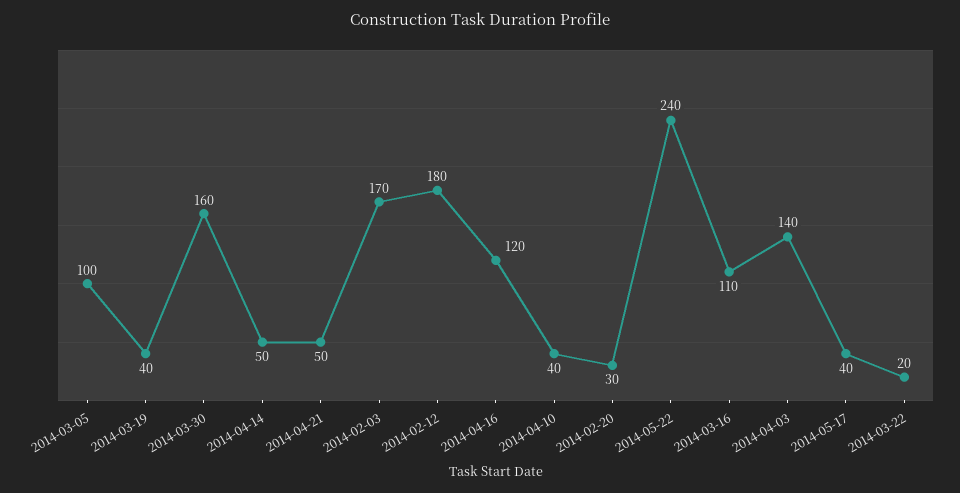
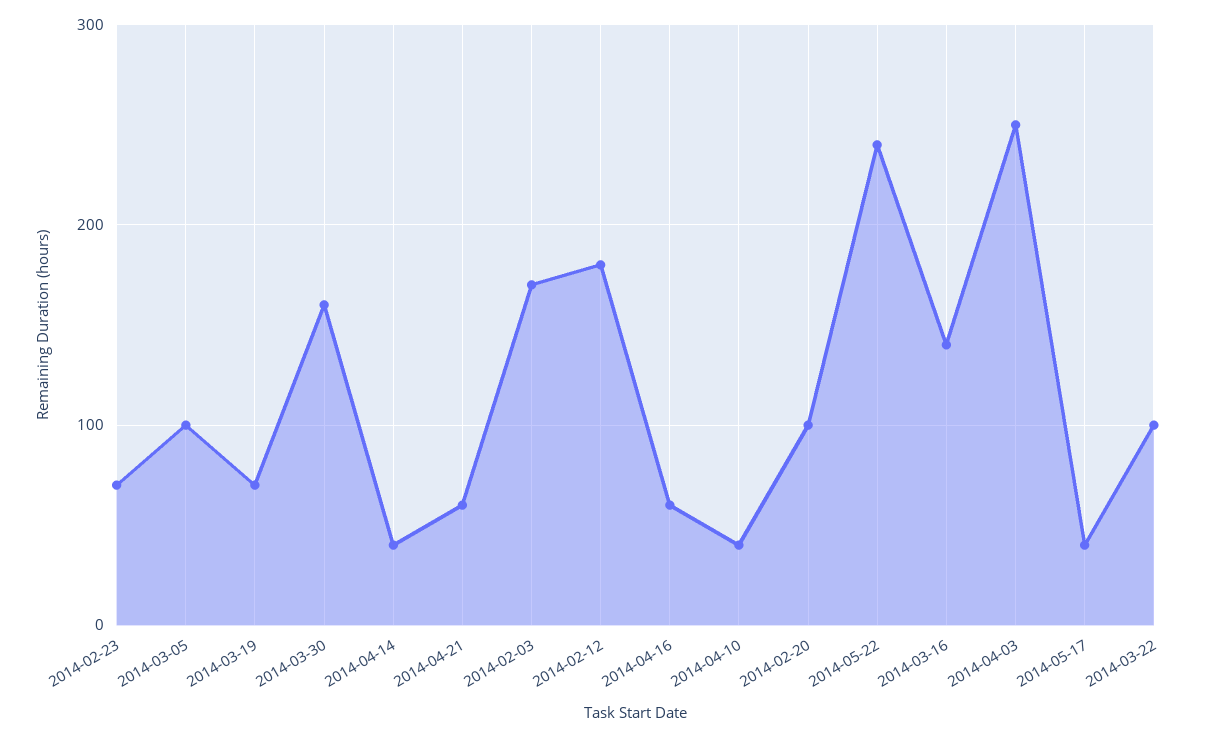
2014-03-19: 40 -> 70
2014-04-14: 50 -> 40
2014-04-21: 50 -> 60
2014-04-16: 120 -> 60
2014-02-20: 30 -> 100
2014-03-16: 110 -> 140
2014-04-03: 140 -> 250
2014-03-22: 20 -> 100
2014-02-23: none -> 70

